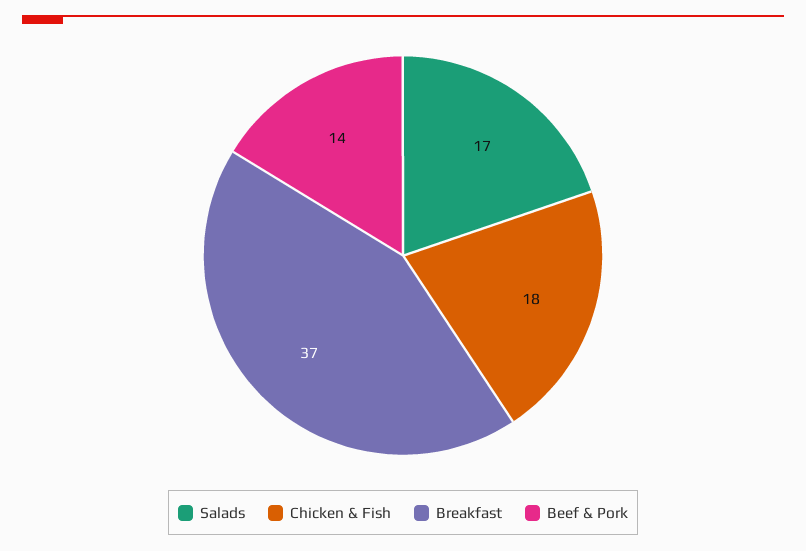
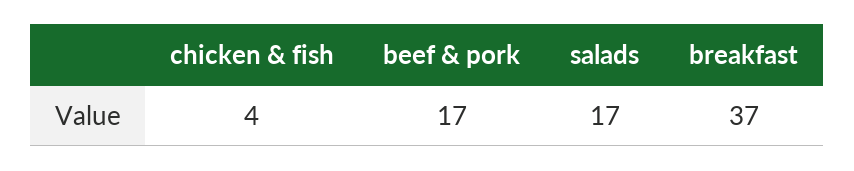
Chicken & Fish: 18 -> 4
Beef & Pork: 14 -> 17

